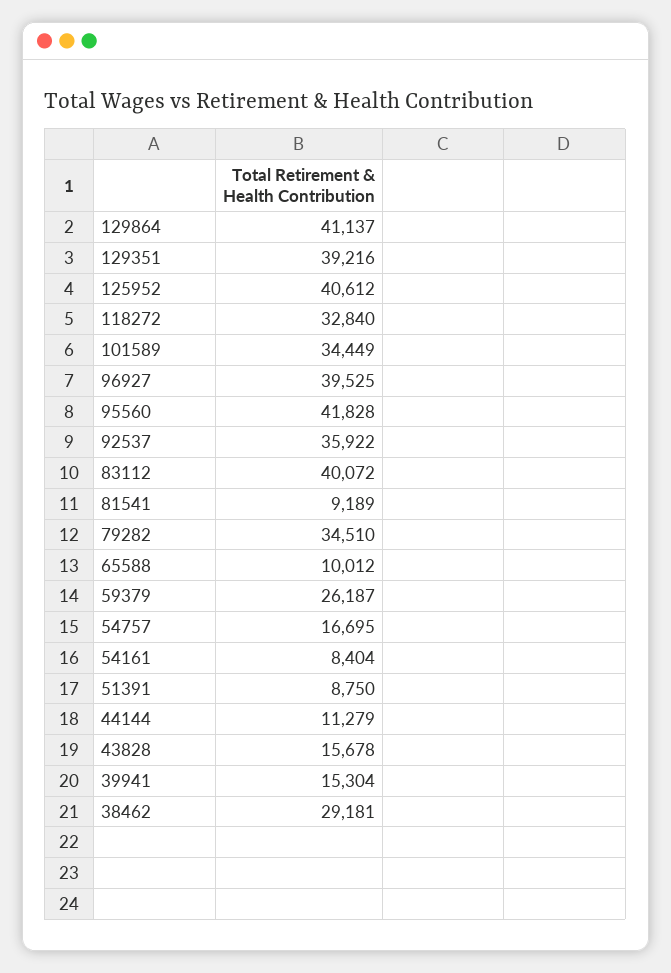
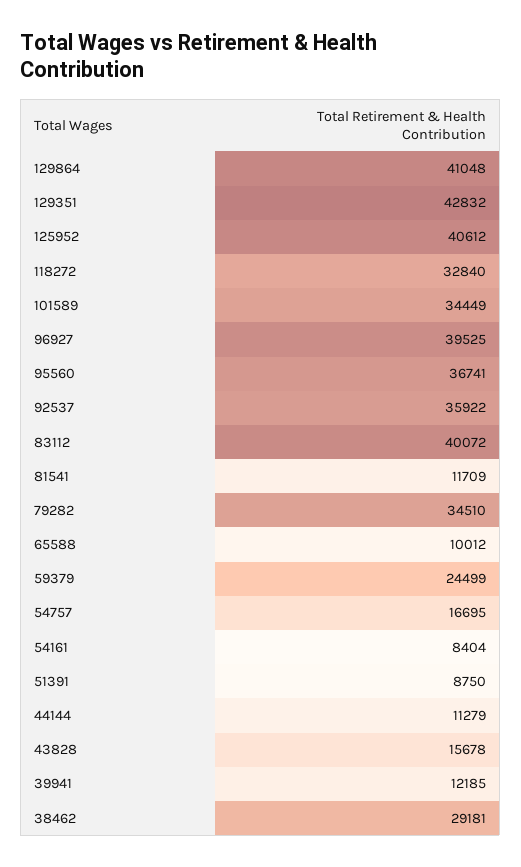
129864: 41137 -> 41048
129351: 39216 -> 42832
95560: 41828 -> 36741
81541: 9189 -> 11709
59379: 26187 -> 24499
39941: 15304 -> 12185

